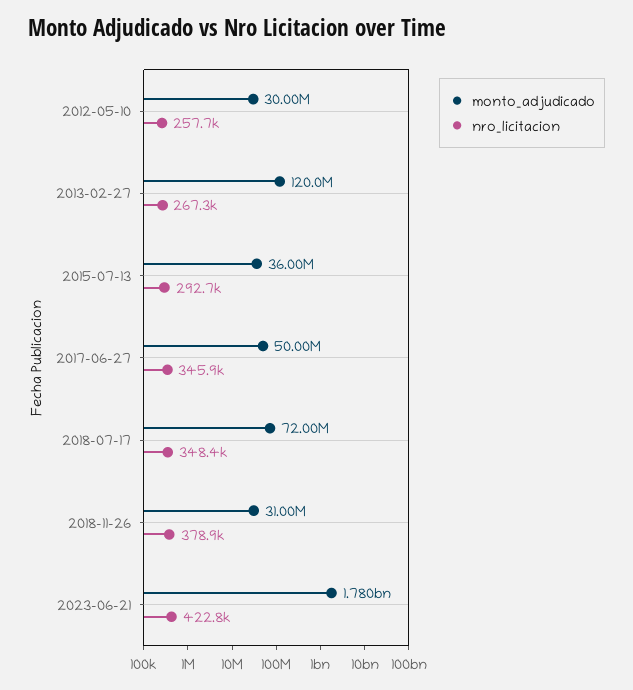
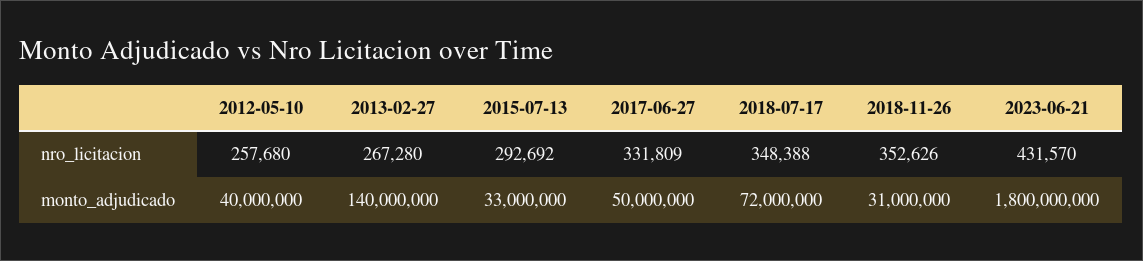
monto_adjudicado, 2012-05-10: 30000000 -> 40000000
monto_adjudicado, 2013-02-27: 120000000 -> 140000000
monto_adjudicado, 2015-07-13: 36000000 -> 33000000
nro_licitacion, 2017-06-27: 345900 -> 331809
nro_licitacion, 2018-11-26: 378900 -> 352626
monto_adjudicado, 2023-06-21: 1780000000 -> 1800000000
nro_licitacion, 2023-06-21: 422800 -> 431570

